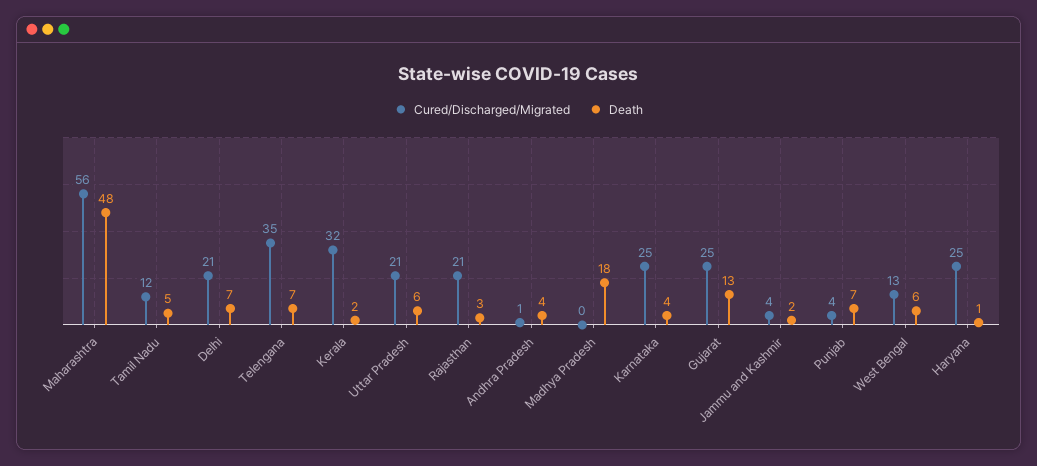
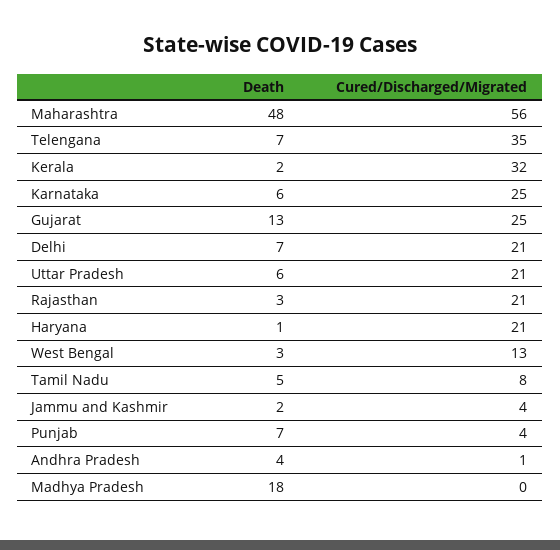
Cured/Discharged/Migrated, Tamil Nadu: 12 -> 8
Death, Karnataka: 4 -> 6
Death, West Bengal: 6 -> 3
Cured/Discharged/Migrated, Haryana: 25 -> 21

